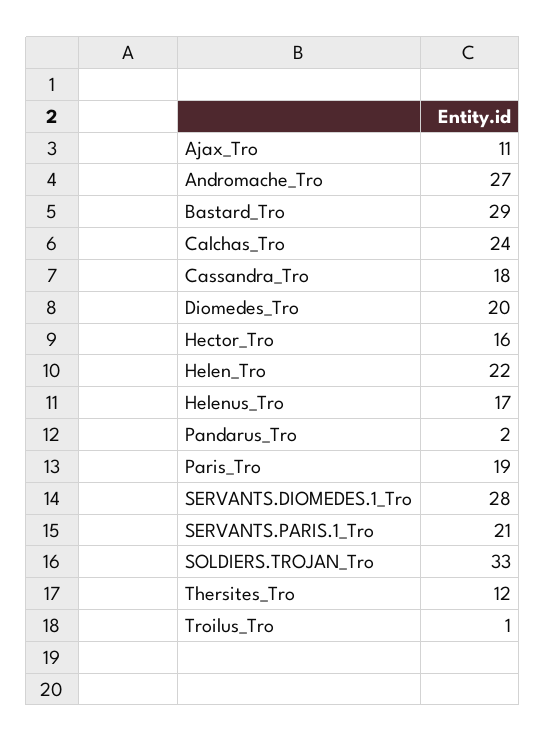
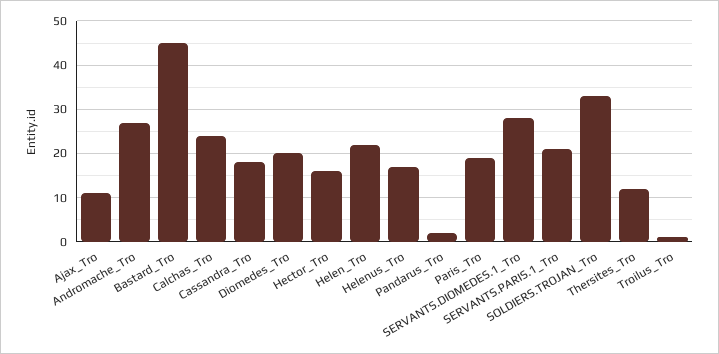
Bastard_Tro: 29 -> 45

